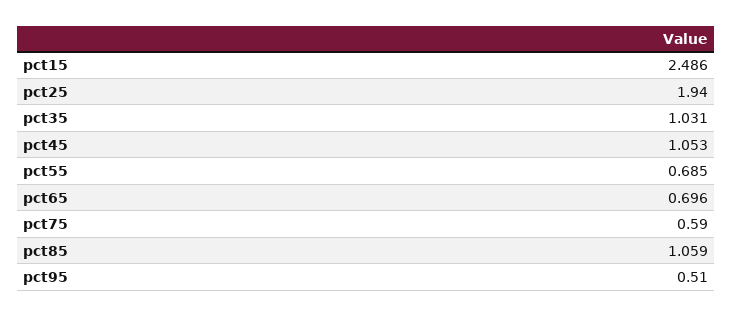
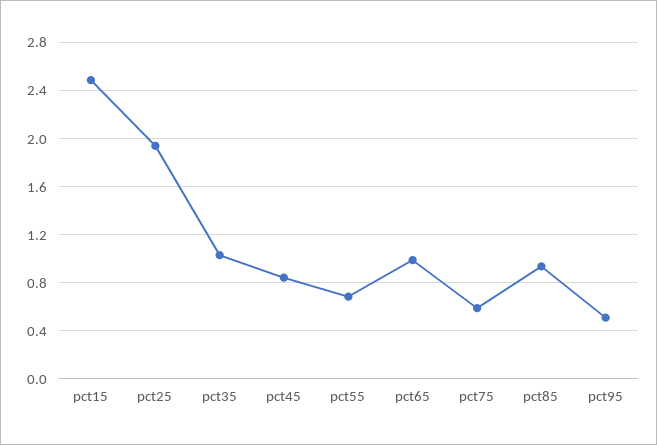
pct45: 1.053 -> 0.85
pct65: 0.696 -> 1
pct85: 1.059 -> 0.95

